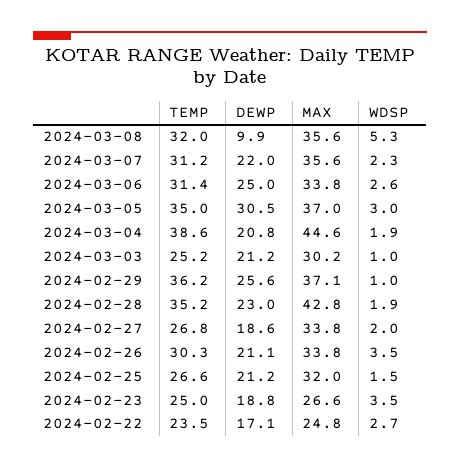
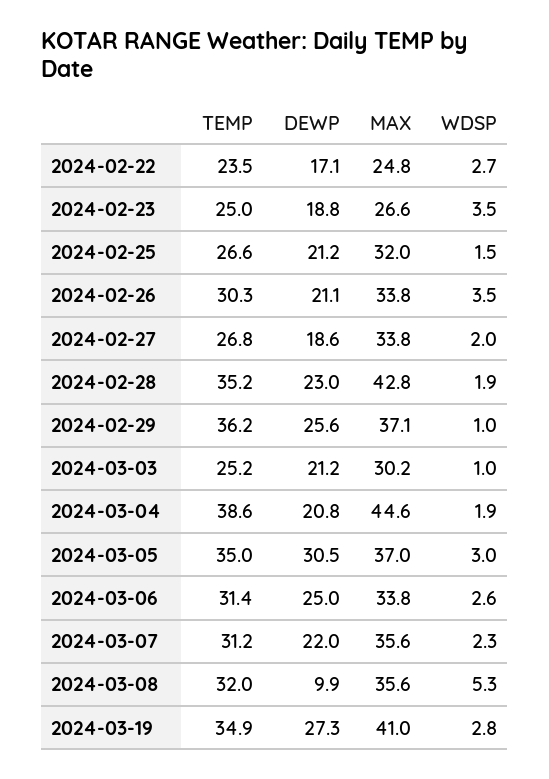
TEMP, 2024-03-19: none -> 34.9
DEWP, 2024-03-19: none -> 27.3
MAX, 2024-03-19: none -> 41
WDSP, 2024-03-19: none -> 2.8

